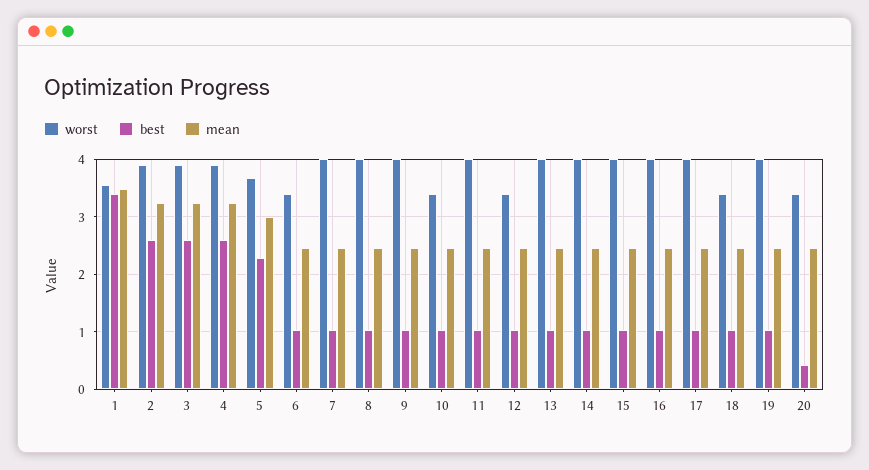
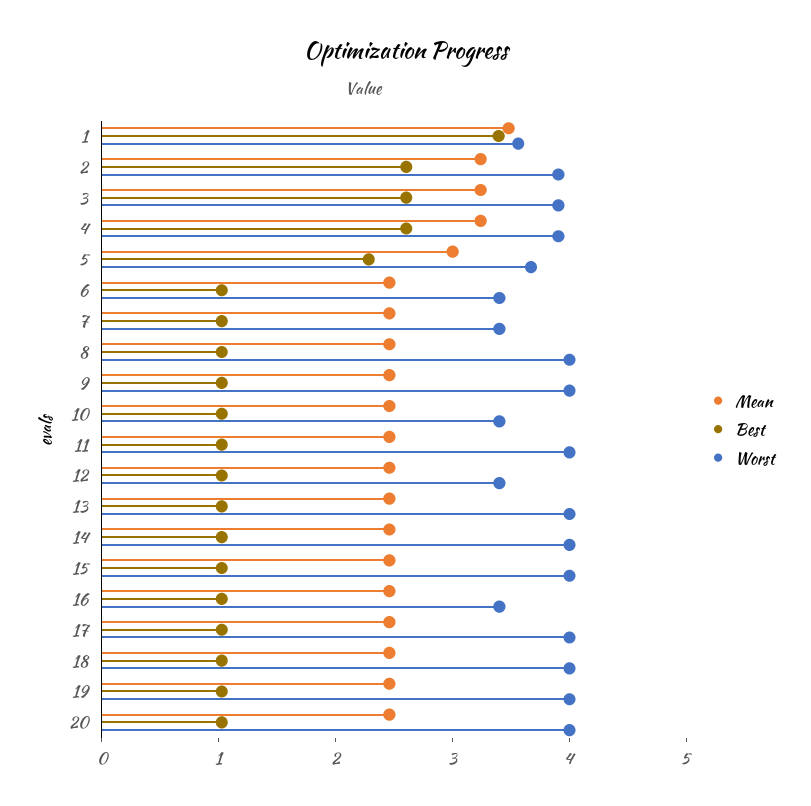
worst, 7: 4 -> 3.4
worst, 16: 4 -> 3.4
worst, 18: 3.4 -> 4
worst, 20: 3.4 -> 4
best, 20: 0.4 -> 1

